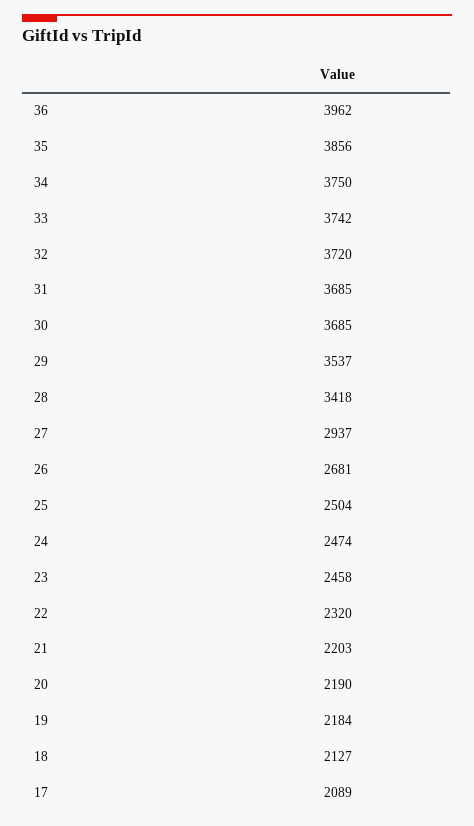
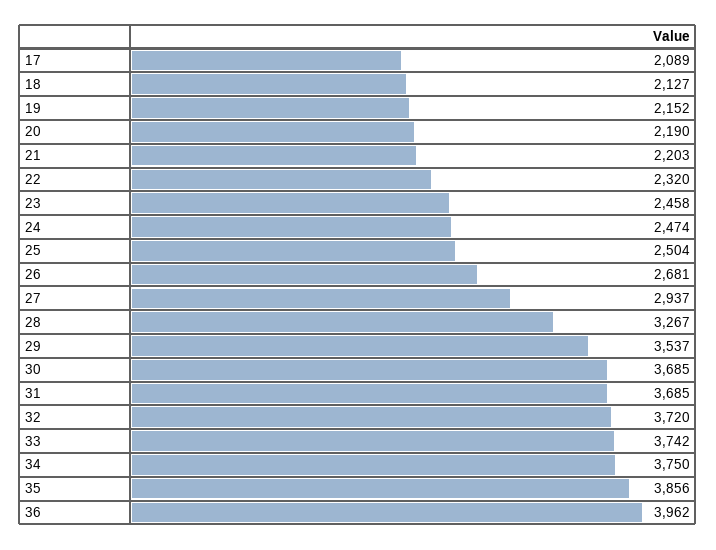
28: 3418 -> 3267
19: 2184 -> 2152

